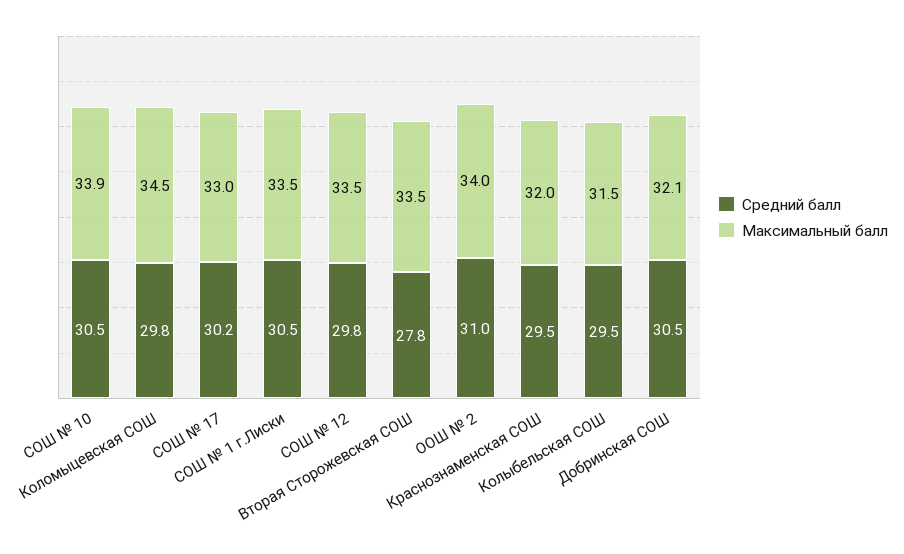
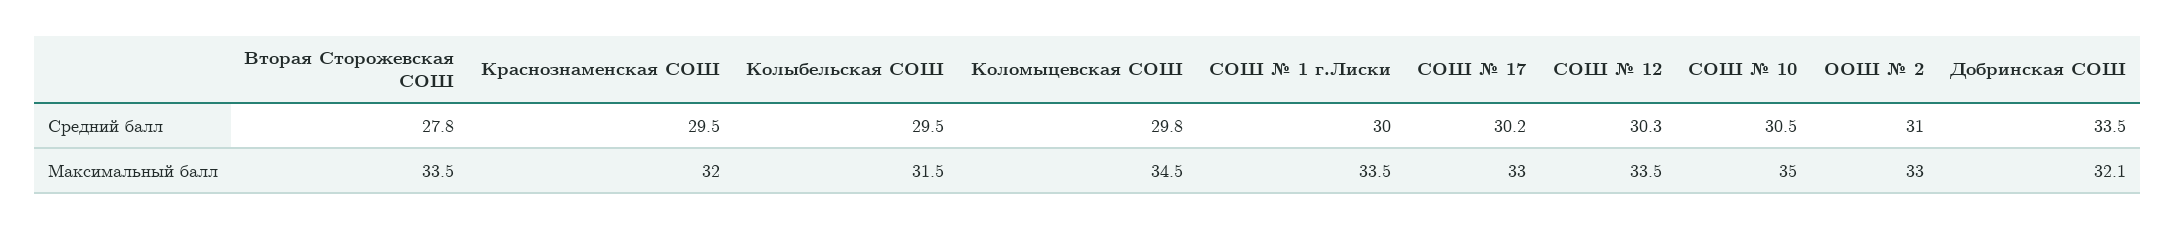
Максимальный балл, СОШ № 10: 33.9 -> 35
Средний балл, СОШ № 1 г.Лиски: 30.5 -> 30
Средний балл, СОШ № 12: 29.8 -> 30.3
Максимальный балл, ООШ № 2: 34 -> 33
Средний балл, Добринская СОШ: 30.5 -> 33.5

